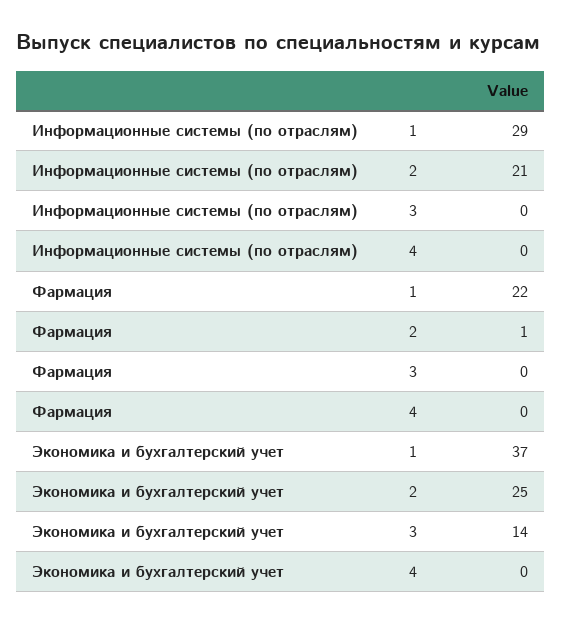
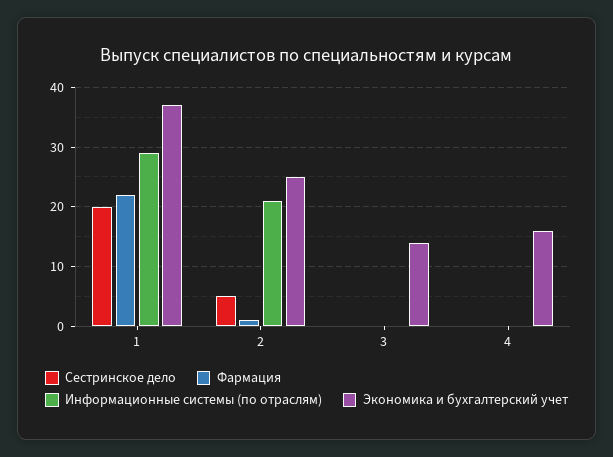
Экономика и бухгалтерский учет, 4: 0 -> 15
Сестринское дело, 1: none -> 20
Сестринское дело, 2: none -> 5
Сестринское дело, 3: none -> 0
Сестринское дело, 4: none -> 0

